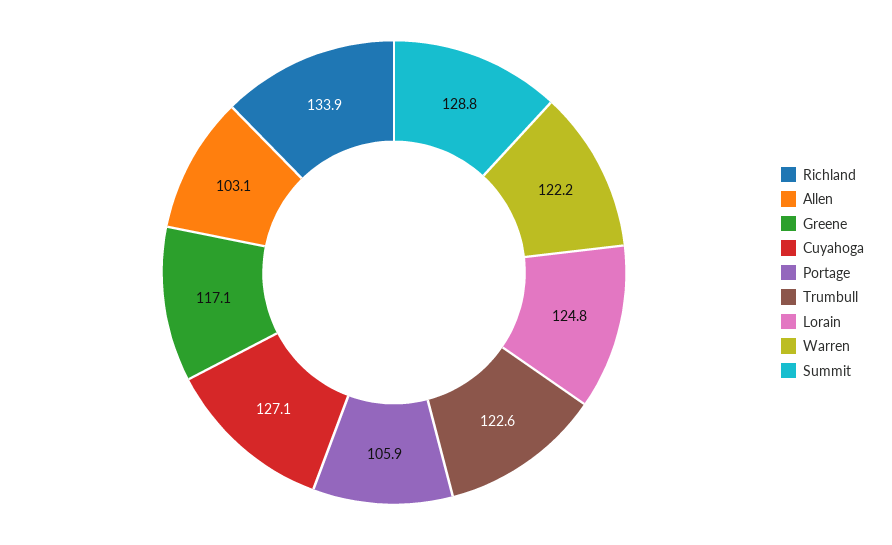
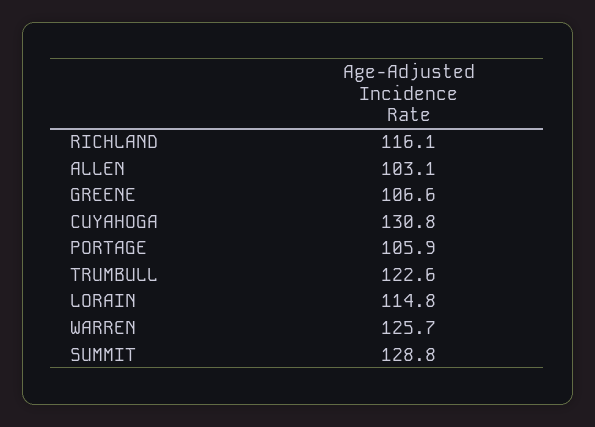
Richland: 133.9 -> 116.1
Greene: 117.1 -> 106.6
Cuyahoga: 127.1 -> 130.8
Lorain: 124.8 -> 114.8
Warren: 122.2 -> 125.7

